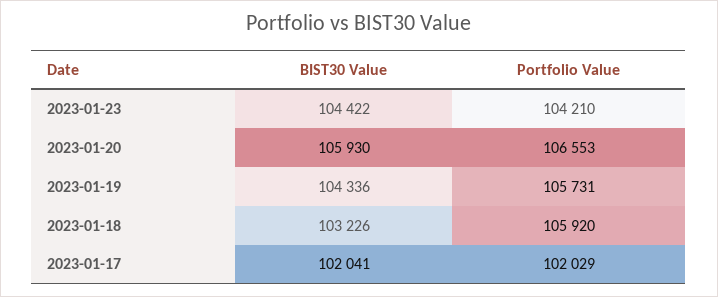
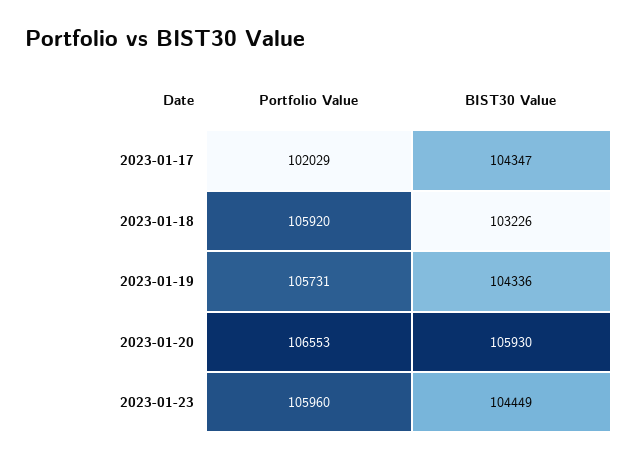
BIST30 Value, 2023-01-23: 104422 -> 104449
Portfolio Value, 2023-01-23: 104210 -> 105960
BIST30 Value, 2023-01-17: 102041 -> 104347

